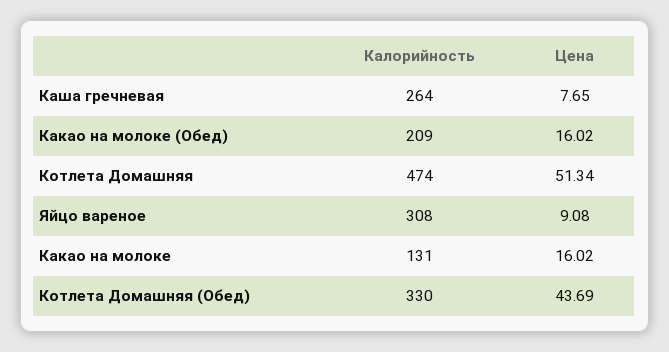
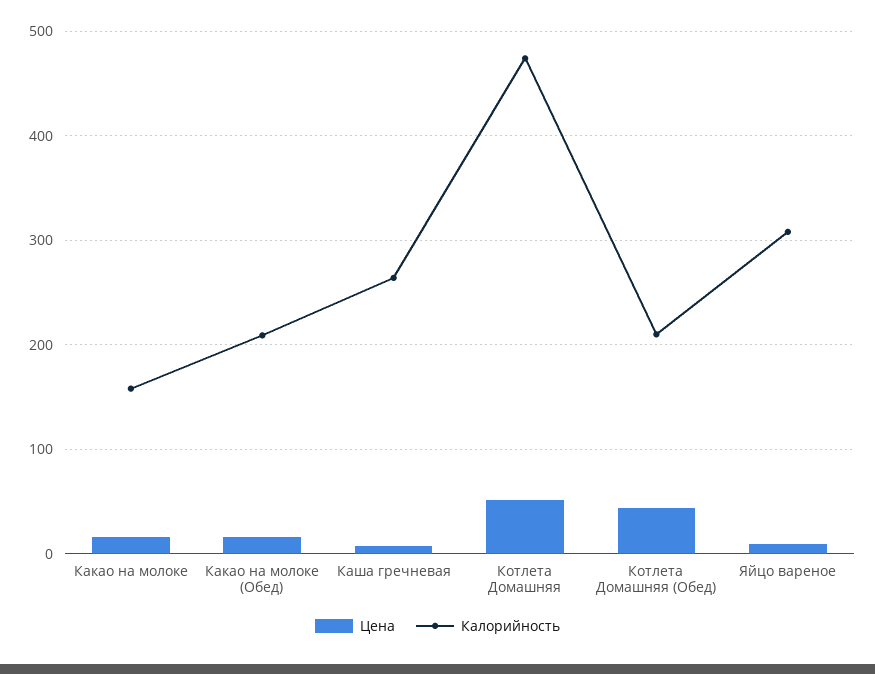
Калорийность, Какао на молоке: 131 -> 160
Калорийность, Котлета Домашняя (Обед): 330 -> 210

